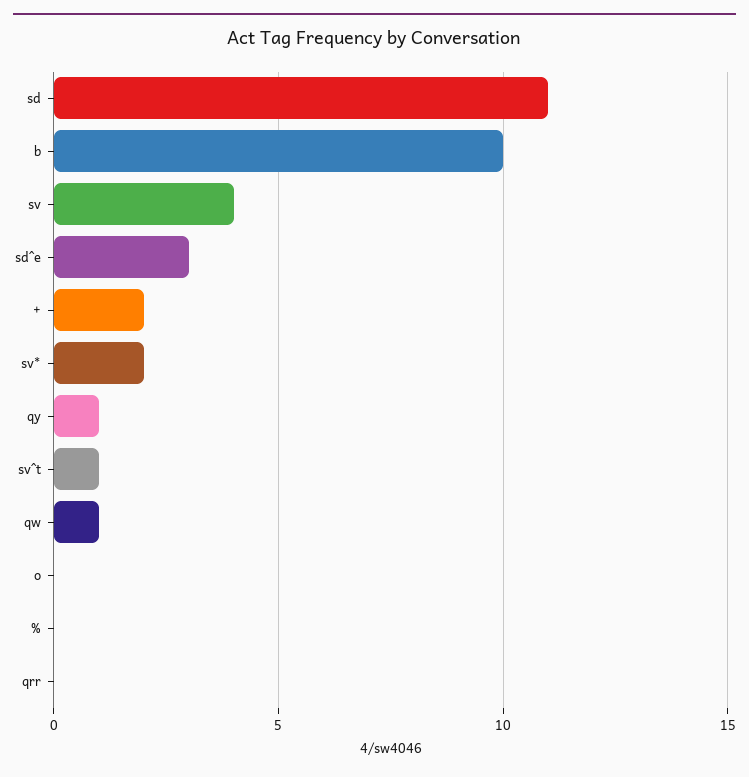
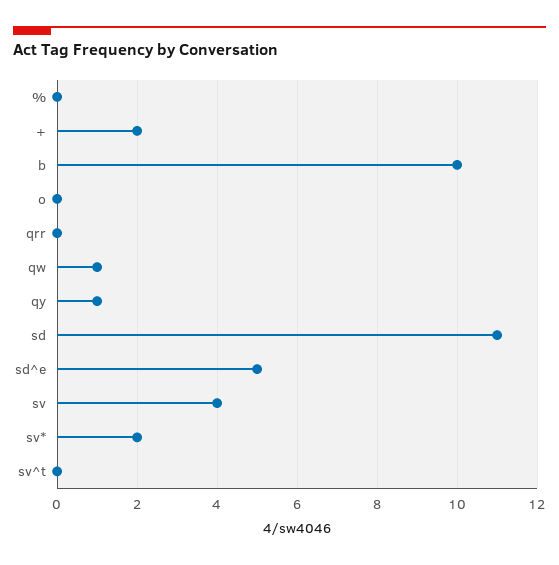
sd^e: 3 -> 5
sv^t: 1 -> 0

